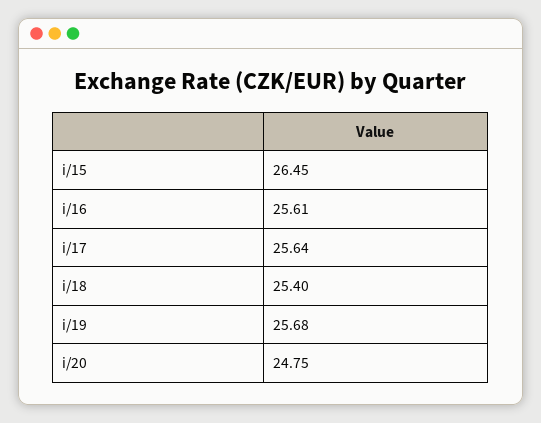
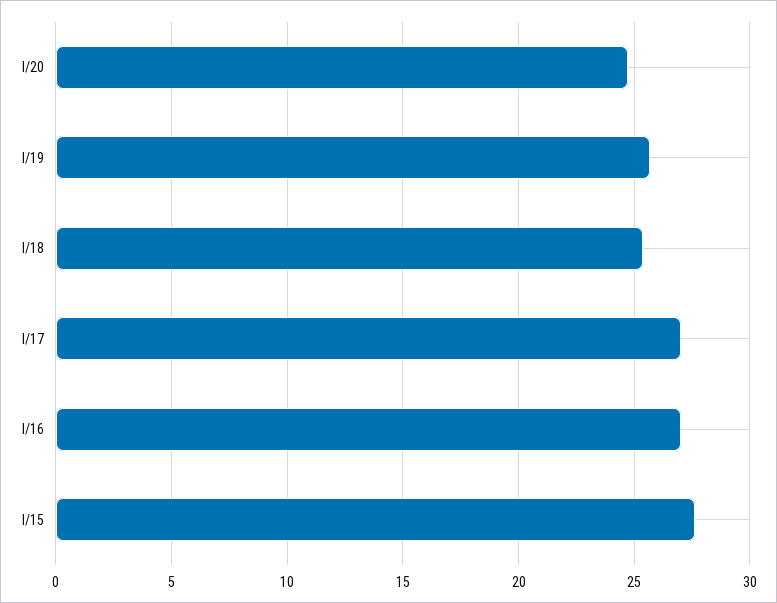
i/15: 26.45 -> 27.5
i/16: 25.61 -> 27
i/17: 25.64 -> 27

